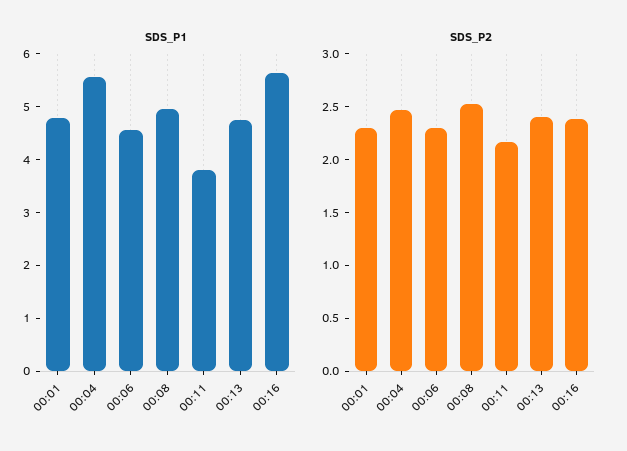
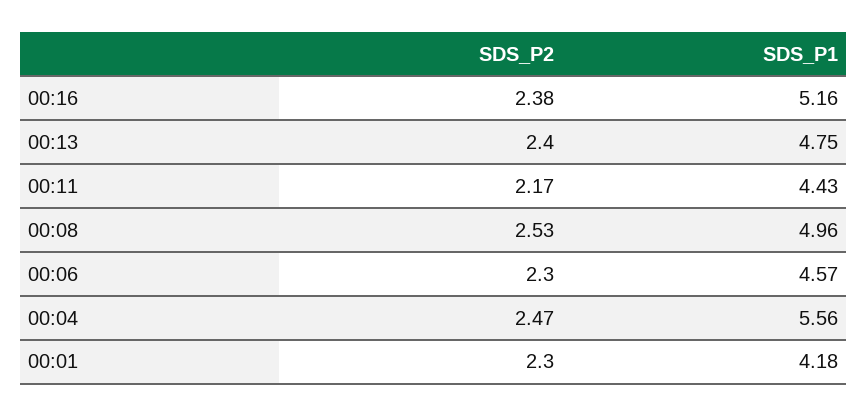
SDS_P1, 00:01: 4.8 -> 4.18
SDS_P1, 00:11: 3.8 -> 4.43
SDS_P1, 00:16: 5.6 -> 5.16

